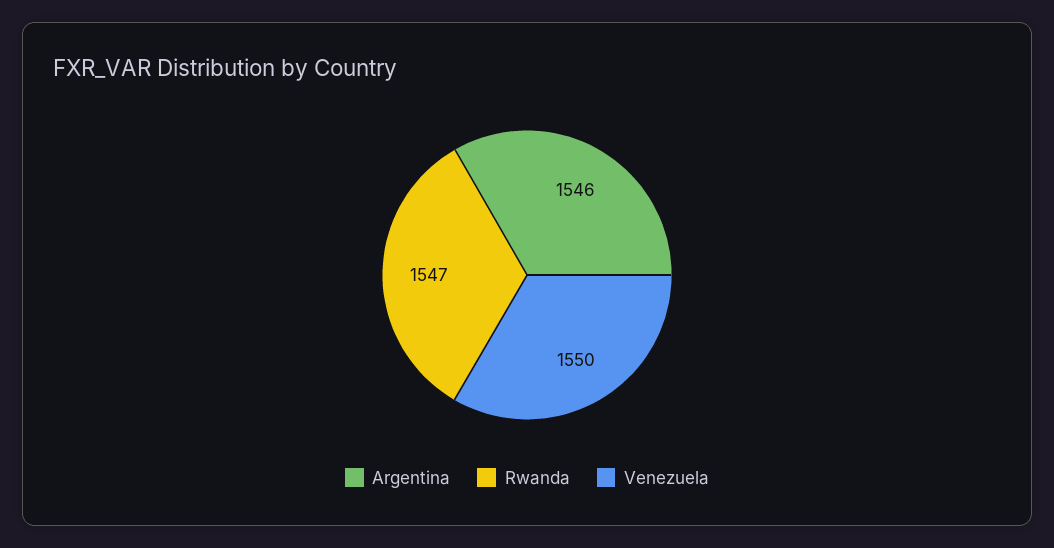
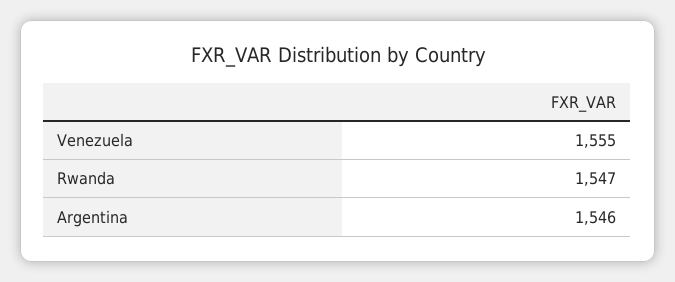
Venezuela: 1550 -> 1555

